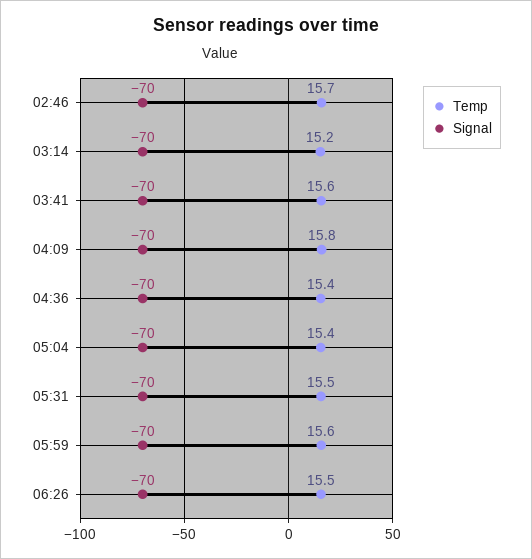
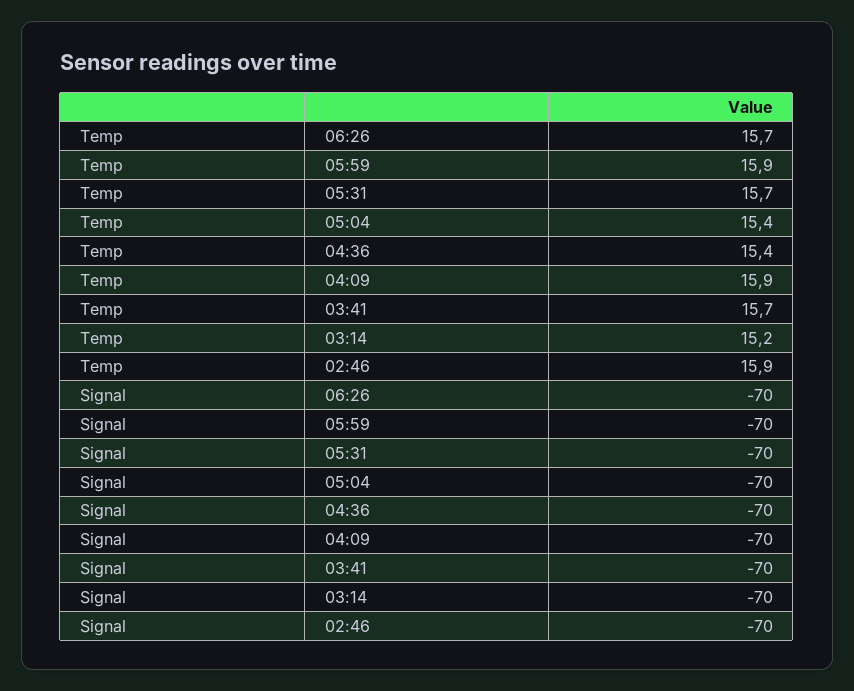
Temp, 02:46: 15.7 -> 15.9
Temp, 03:41: 15.6 -> 15.7
Temp, 04:09: 15.8 -> 15.9
Temp, 05:31: 15.5 -> 15.7
Temp, 05:59: 15.6 -> 15.9
Temp, 06:26: 15.5 -> 15.7

